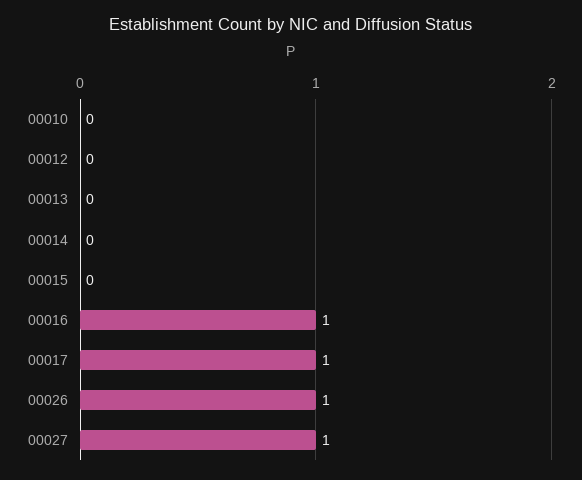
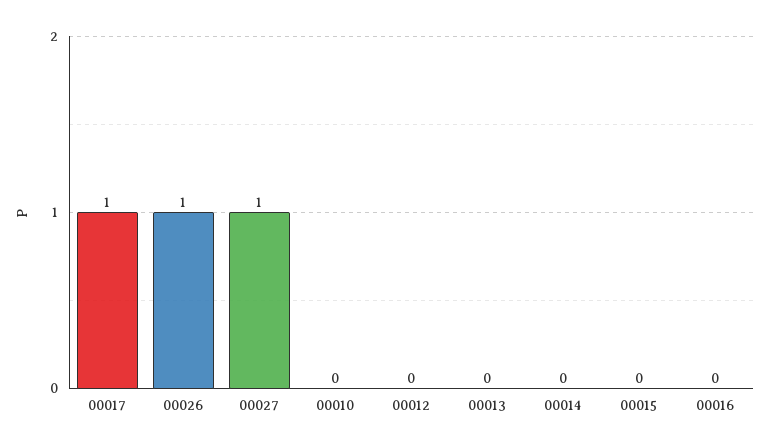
00016: 1 -> 0

